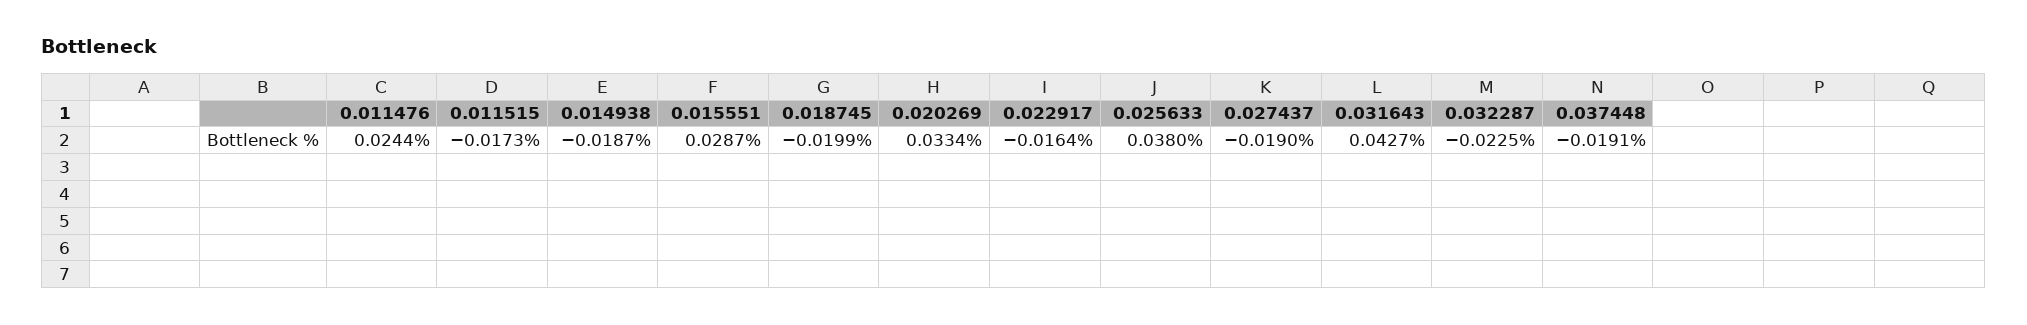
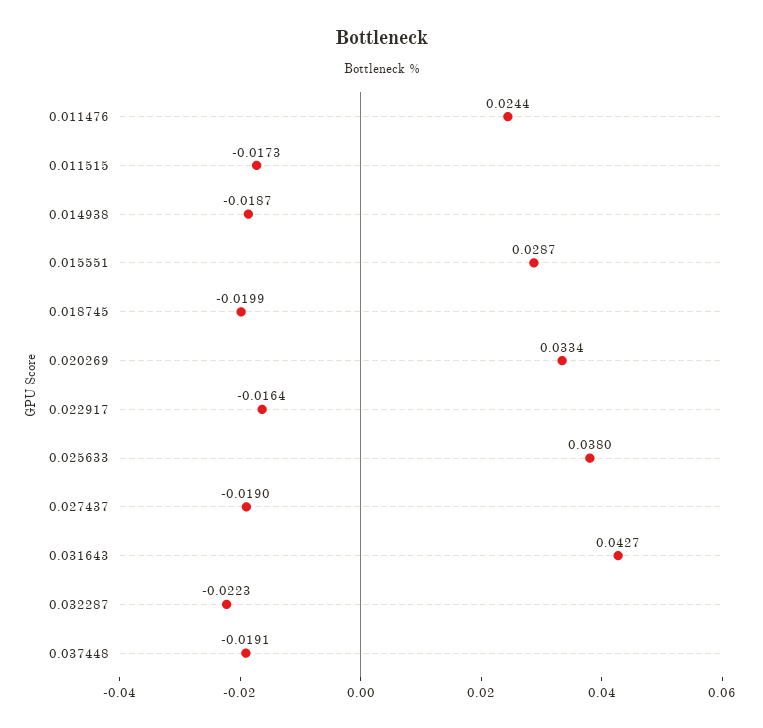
0.032287: -0.0225 -> -0.0223

